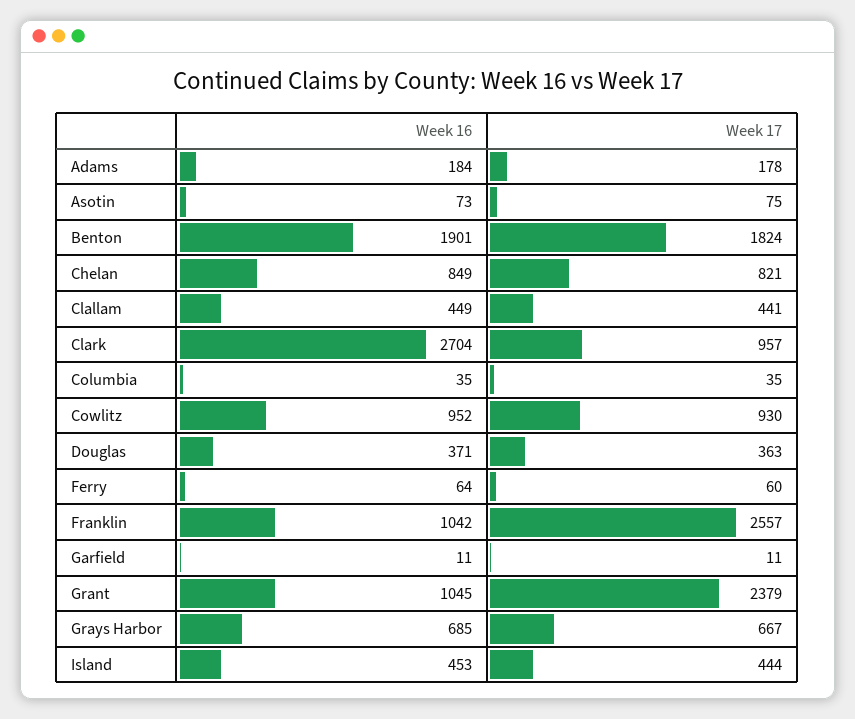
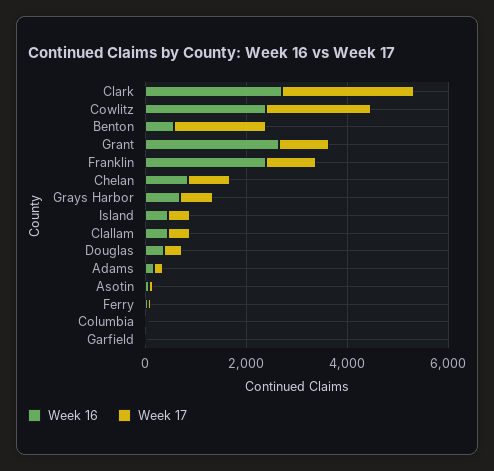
Week 16, Benton: 1901 -> 500
Week 17, Clark: 957 -> 2500
Week 16, Cowlitz: 952 -> 2500
Week 17, Cowlitz: 930 -> 2000
Week 16, Franklin: 1042 -> 2500
Week 17, Franklin: 2557 -> 1000
Week 16, Grant: 1045 -> 2500
Week 17, Grant: 2379 -> 1000

